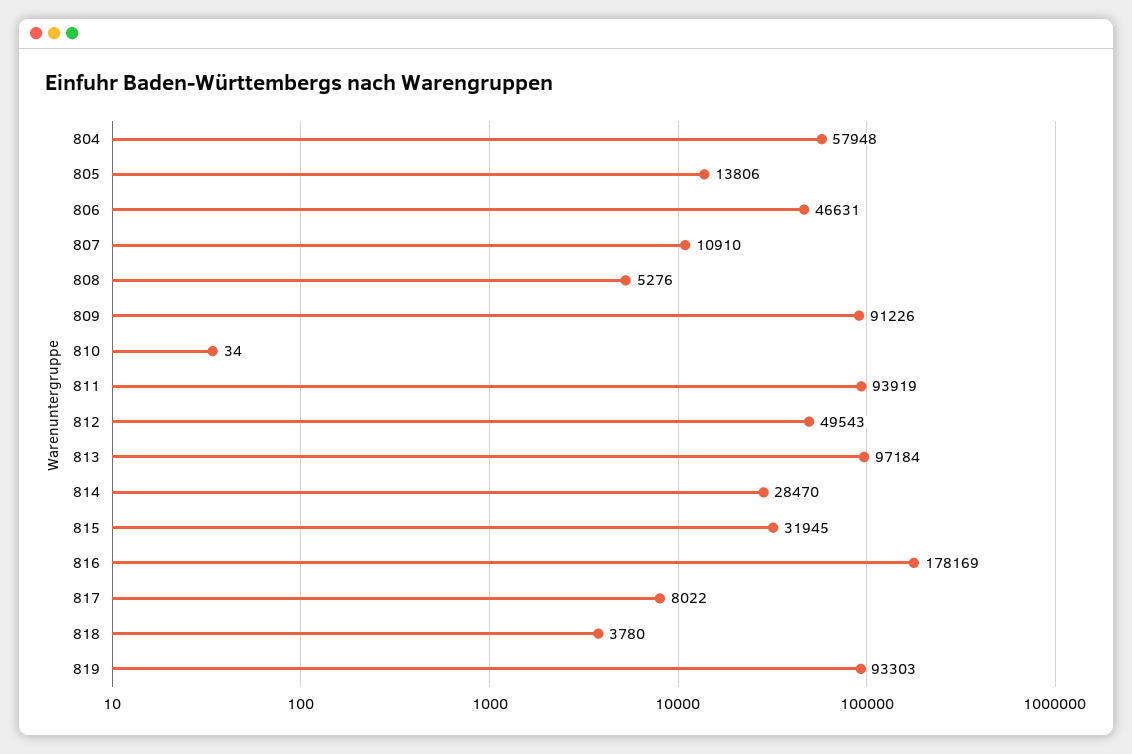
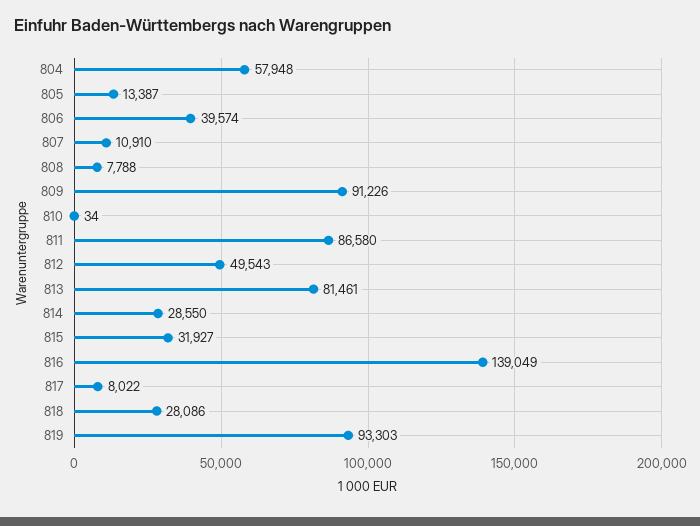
805: 13806 -> 13387
806: 46631 -> 39574
808: 5276 -> 7788
811: 93919 -> 86580
813: 97184 -> 81461
814: 28470 -> 28550
815: 31945 -> 31927
816: 178169 -> 139049
818: 3780 -> 28086

